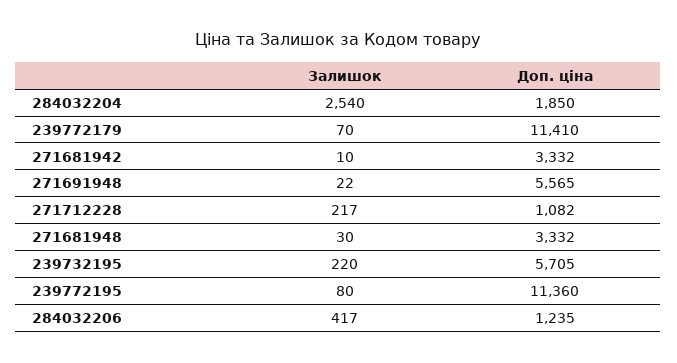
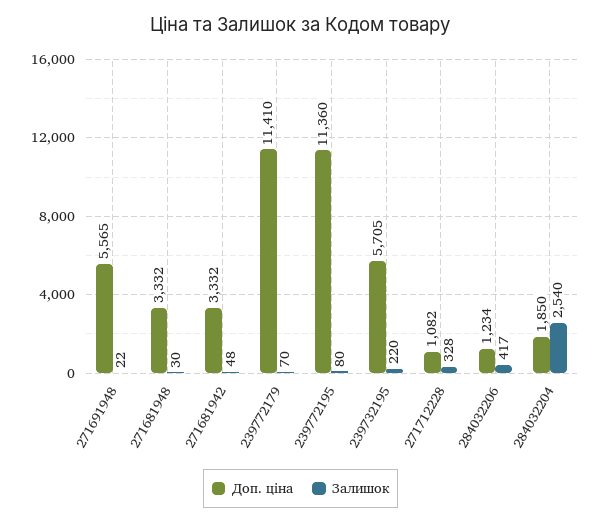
Залишок, 271681942: 10 -> 48
Залишок, 271712228: 217 -> 328
Доп. ціна, 284032206: 1235 -> 1234

